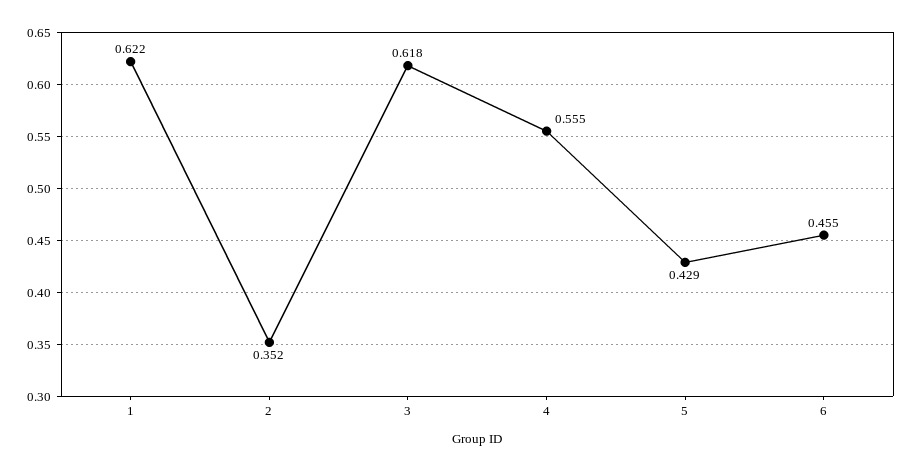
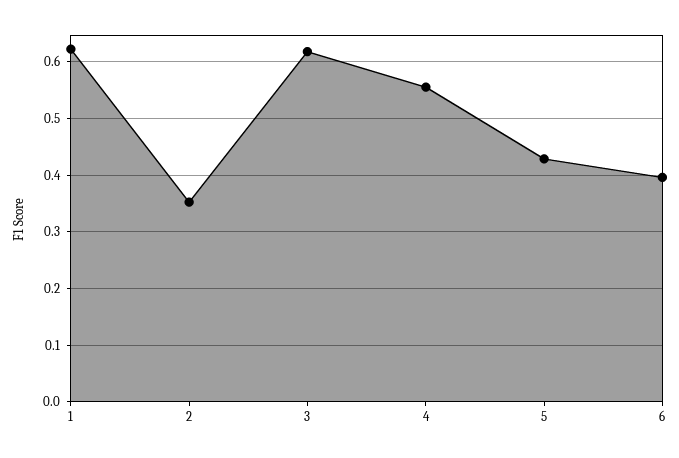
6: 0.455 -> 0.4

